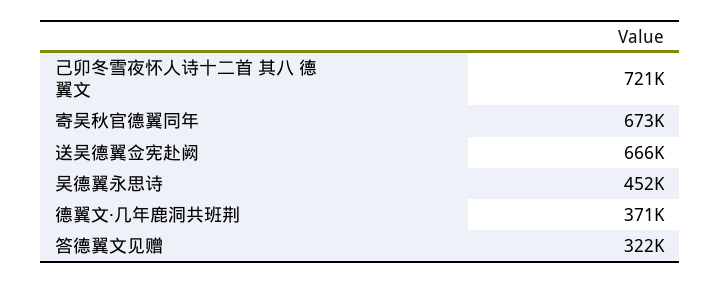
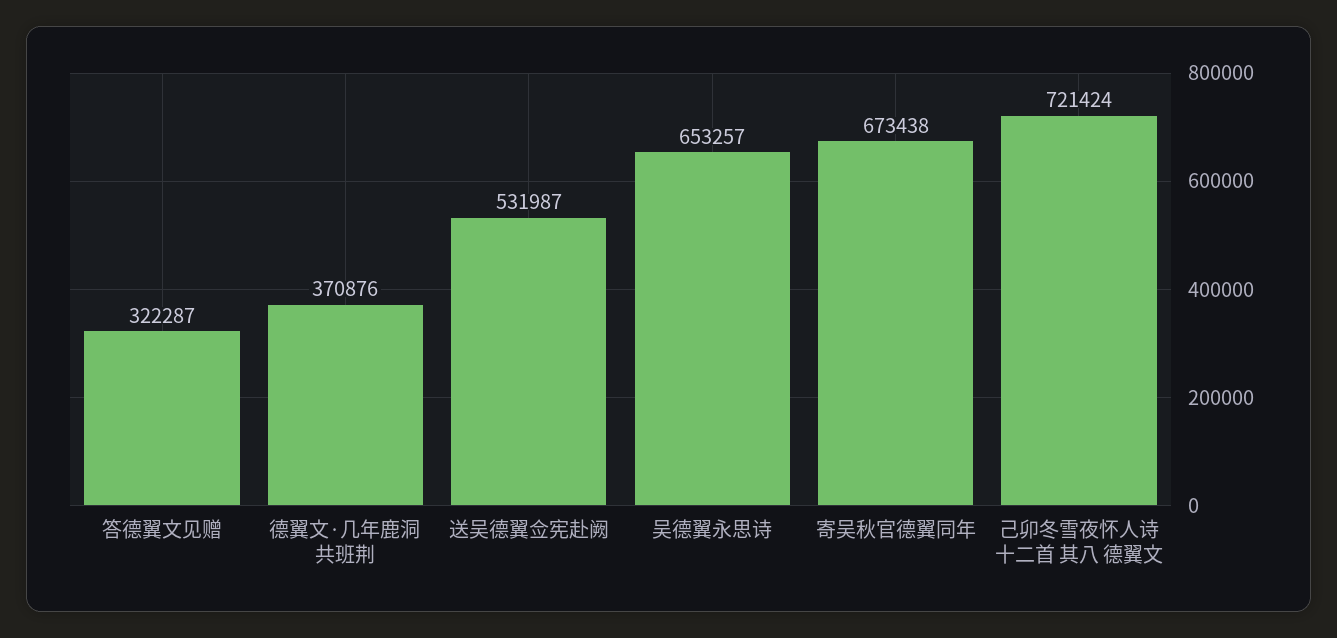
送吴德翼佥宪赴阙: 666000 -> 531987
吴德翼永思诗: 452000 -> 653257

